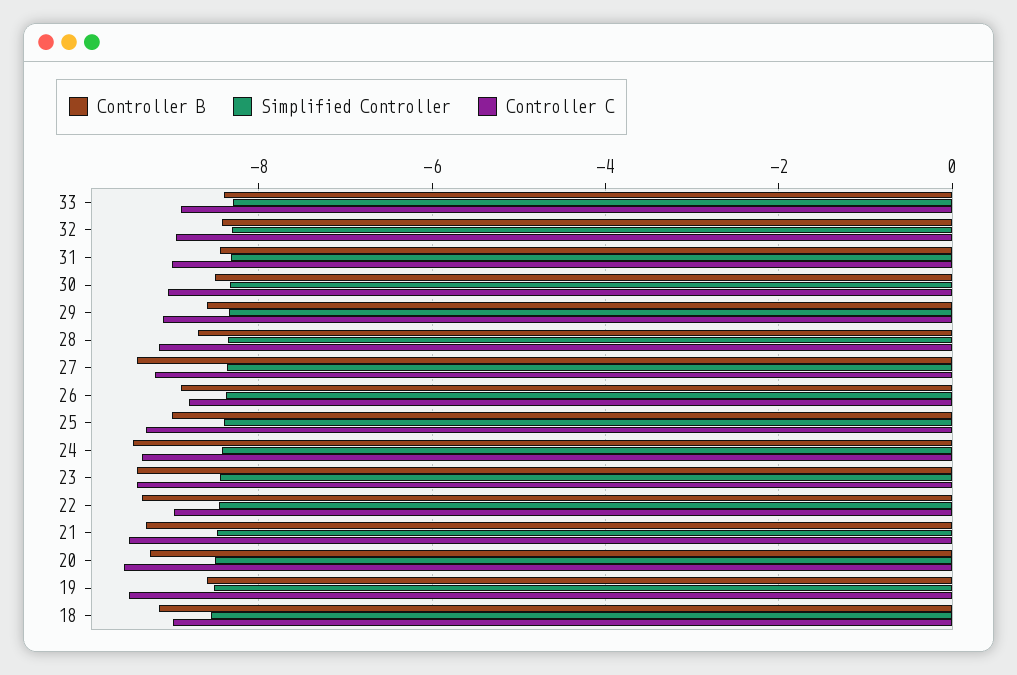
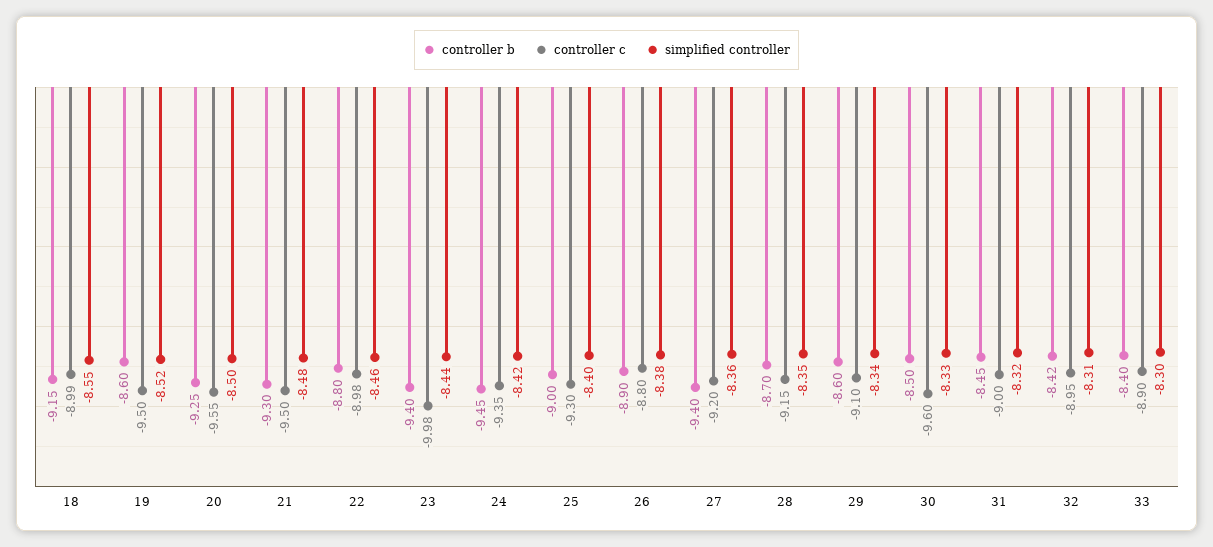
Controller C, 30: -9 -> -9.6
Controller C, 23: -9.4 -> -9.98
Controller B, 22: -9.4 -> -8.8

